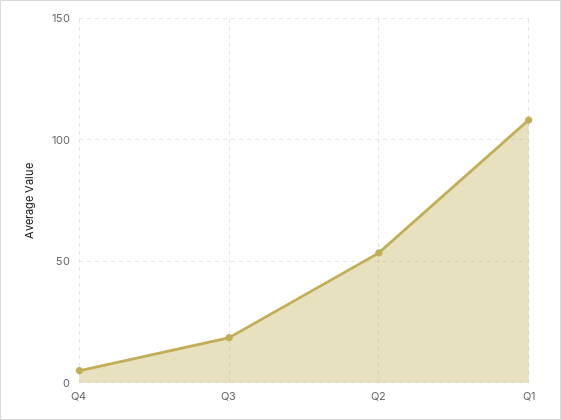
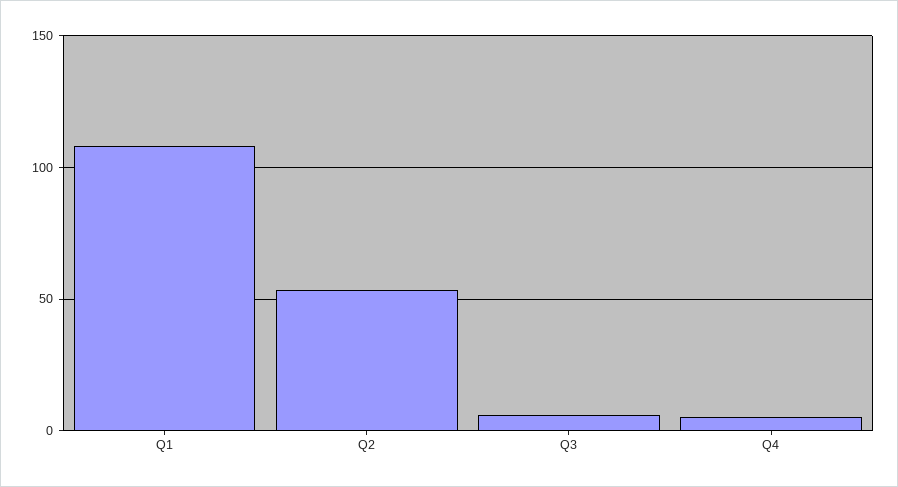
Q3: 20 -> 5

